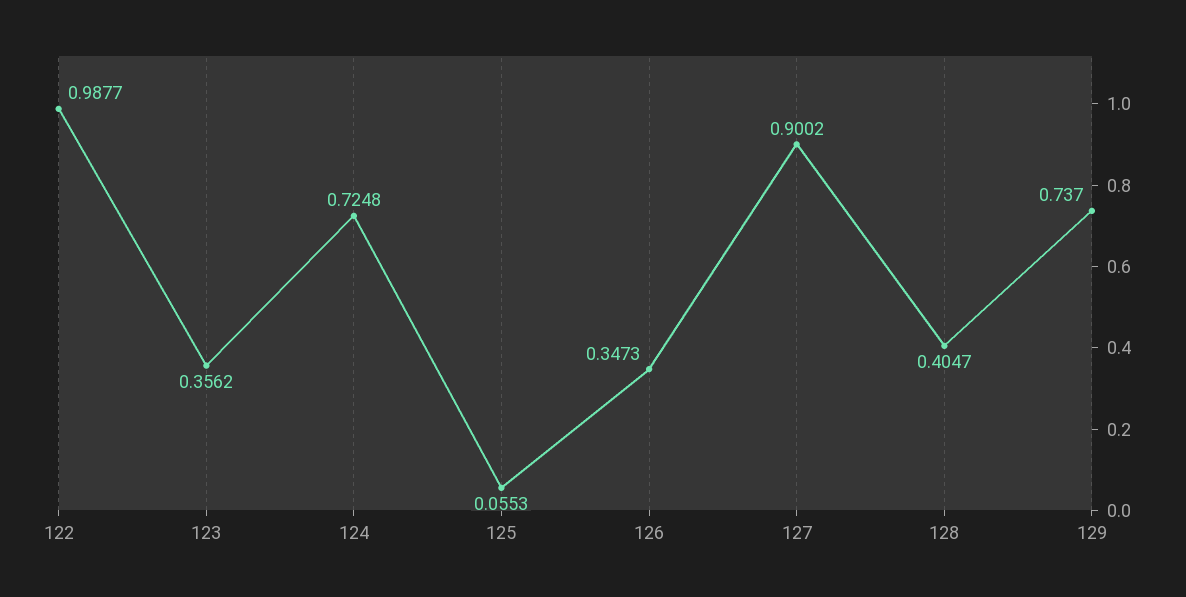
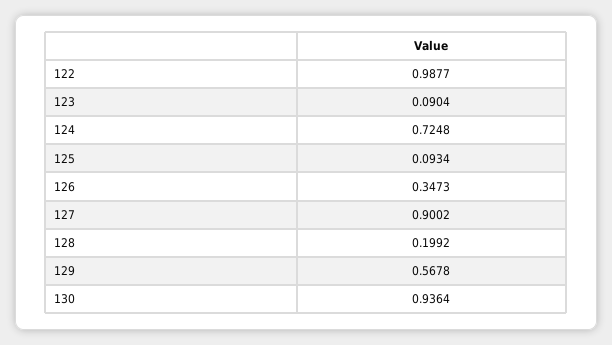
123: 0.3562 -> 0.0904
125: 0.0553 -> 0.0934
128: 0.4047 -> 0.1992
129: 0.737 -> 0.5678
130: none -> 0.9364

